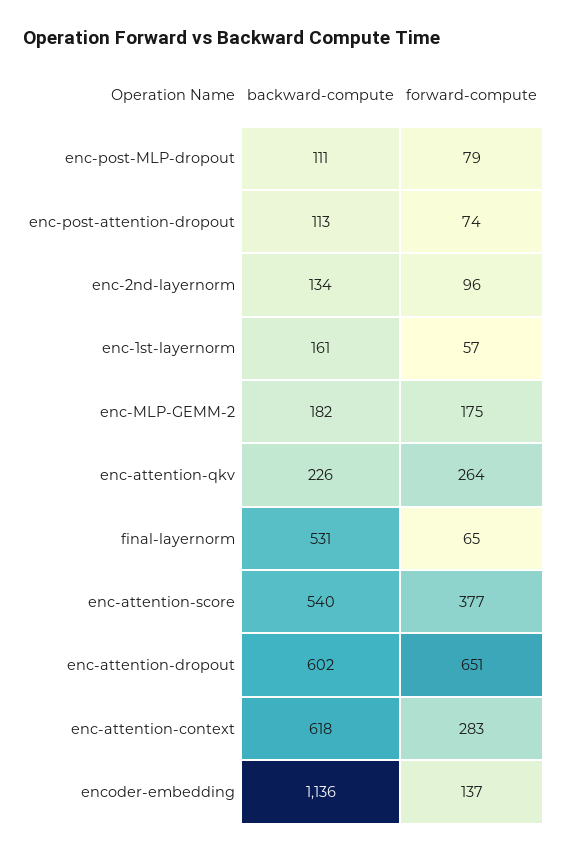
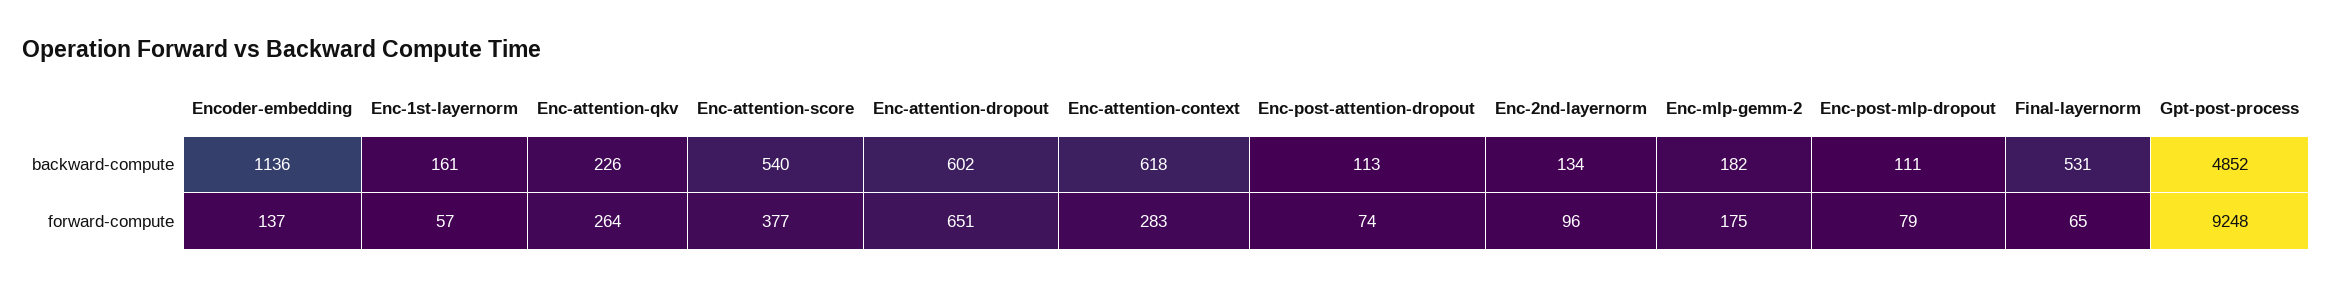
backward-compute, Gpt-post-process: none -> 4852
forward-compute, Gpt-post-process: none -> 9248

